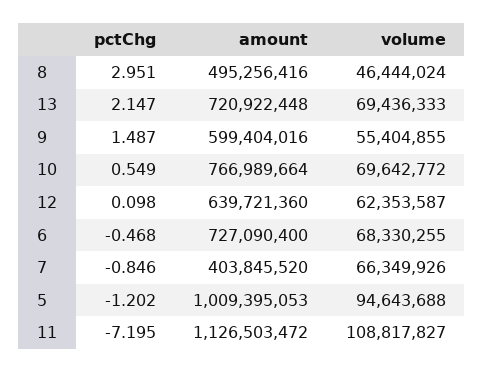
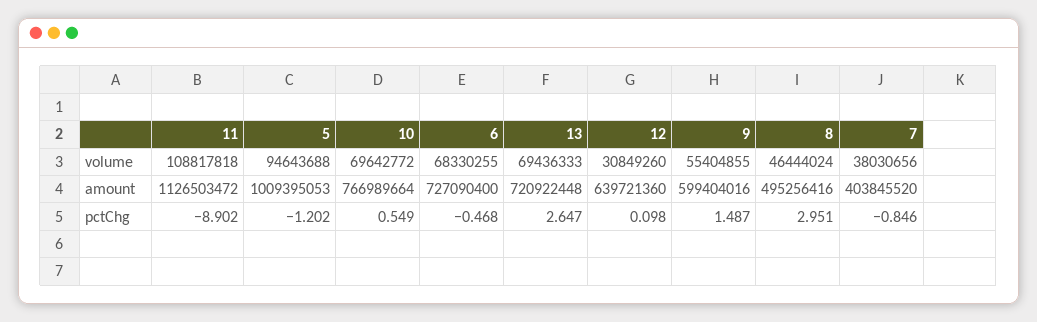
pctChg, 13: 2.147 -> 2.647
volume, 12: 62353587 -> 30849260
volume, 7: 66349926 -> 38030656
pctChg, 11: -7.195 -> -8.902
volume, 11: 108817827 -> 108817818

